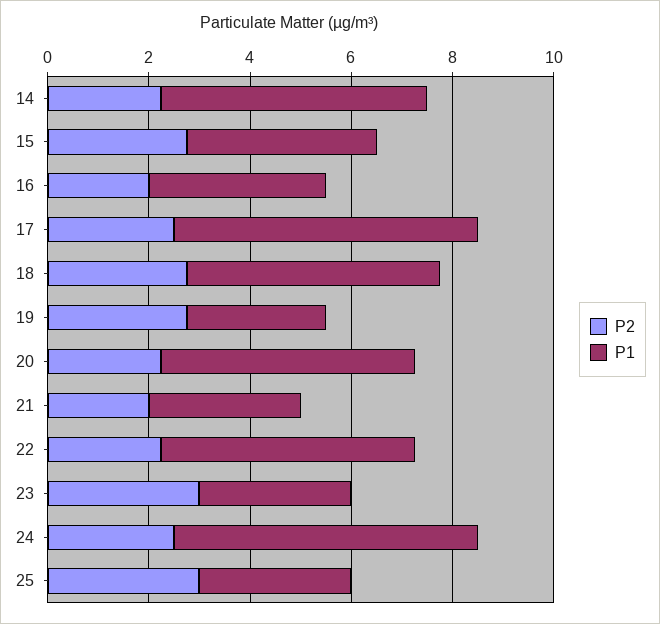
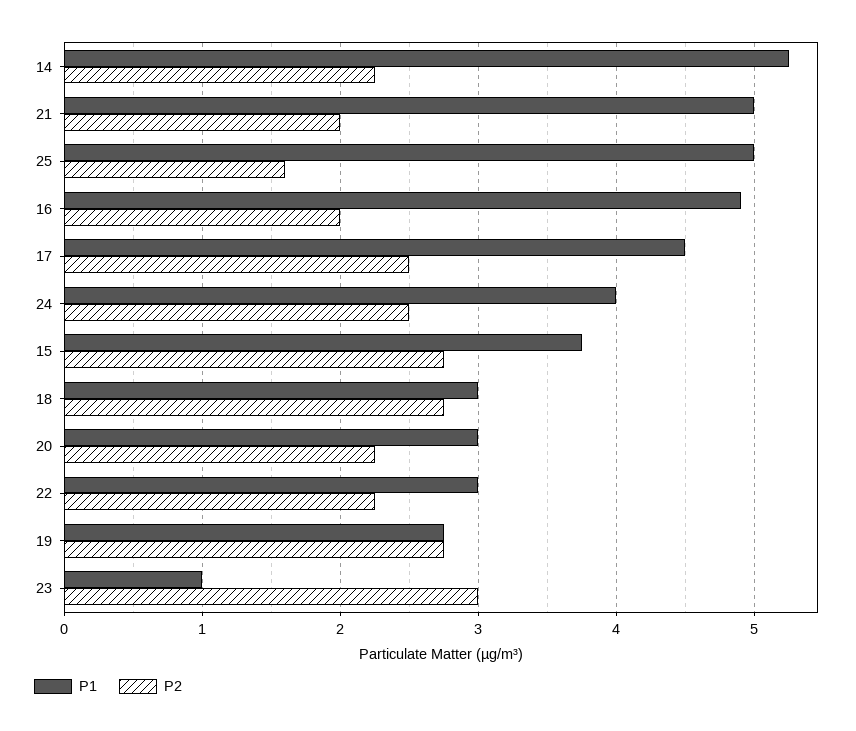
P1, 16: 3.5 -> 4.9
P1, 17: 6 -> 4.5
P1, 18: 5 -> 3
P1, 20: 5 -> 3
P1, 21: 3 -> 5
P1, 22: 5 -> 3
P1, 23: 3 -> 1
P1, 24: 6 -> 4
P2, 25: 3 -> 1.6
P1, 25: 3 -> 5

